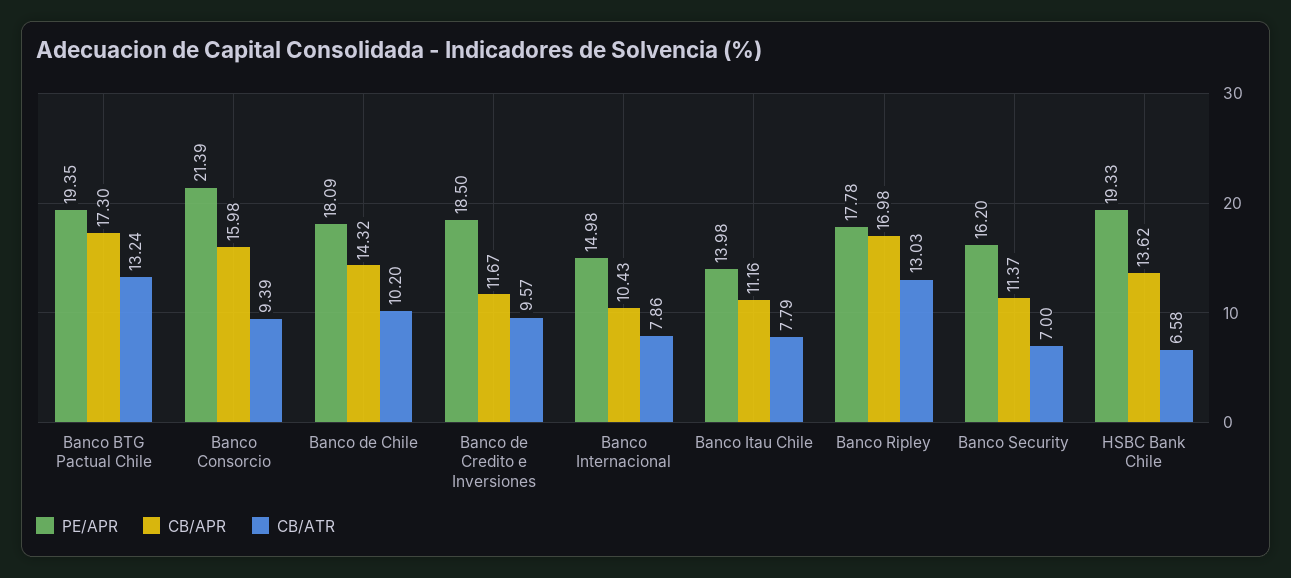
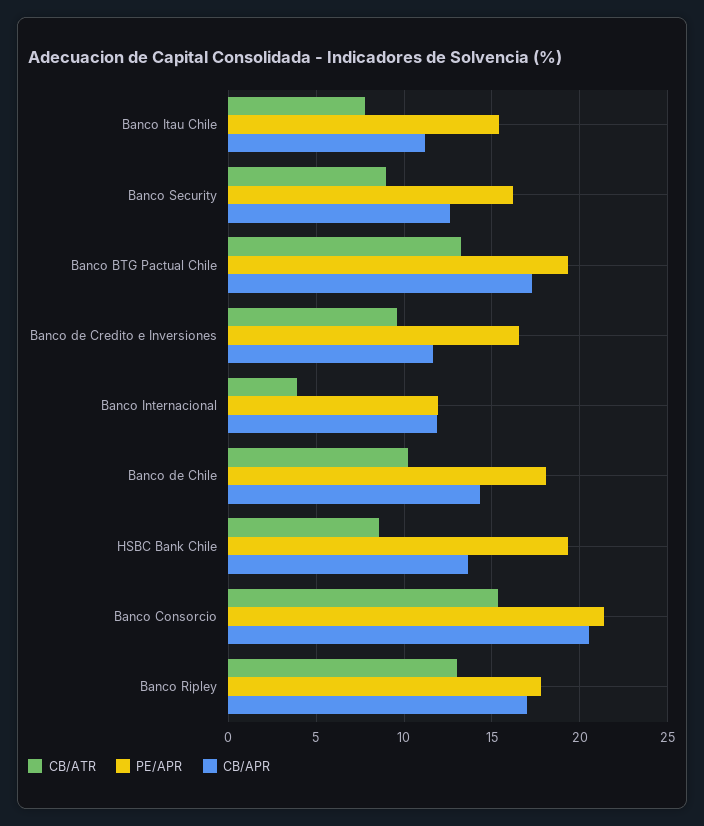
CB/APR, Banco Consorcio: 15.98 -> 20.5
CB/ATR, Banco Consorcio: 9.39 -> 15.5
PE/APR, Banco de Credito e Inversiones: 18.5 -> 16.5
PE/APR, Banco Internacional: 14.98 -> 12
CB/APR, Banco Internacional: 10.43 -> 12
CB/ATR, Banco Internacional: 7.86 -> 4
PE/APR, Banco Itau Chile: 13.98 -> 15.5
CB/APR, Banco Security: 11.37 -> 12.5
CB/ATR, Banco Security: 7 -> 9
CB/ATR, HSBC Bank Chile: 6.58 -> 8.5

